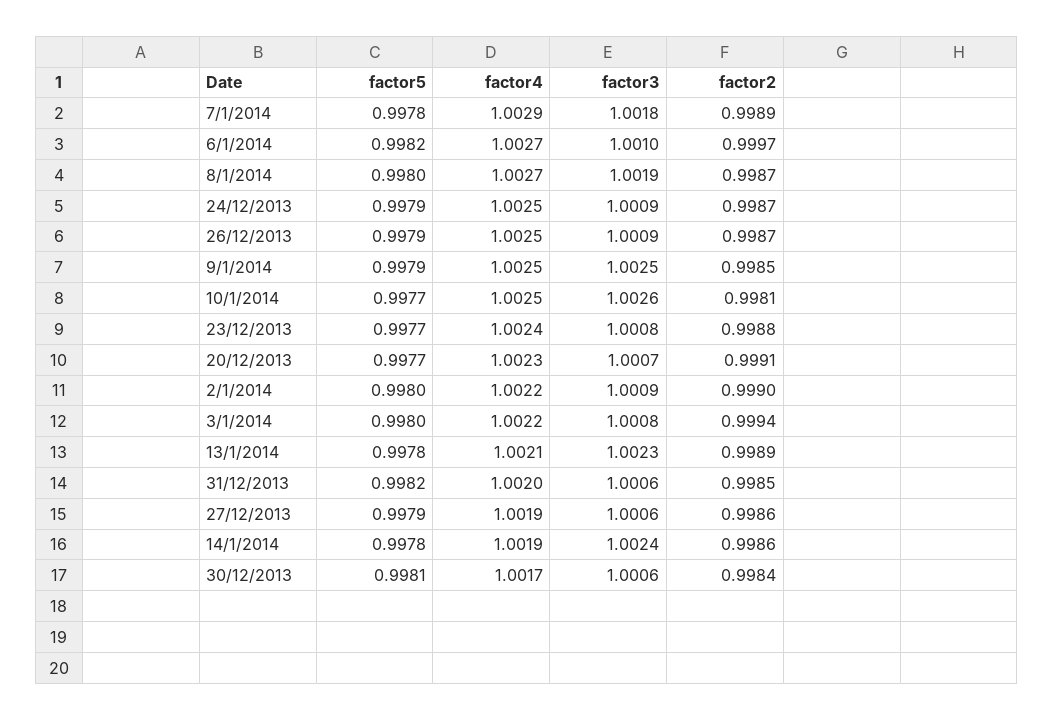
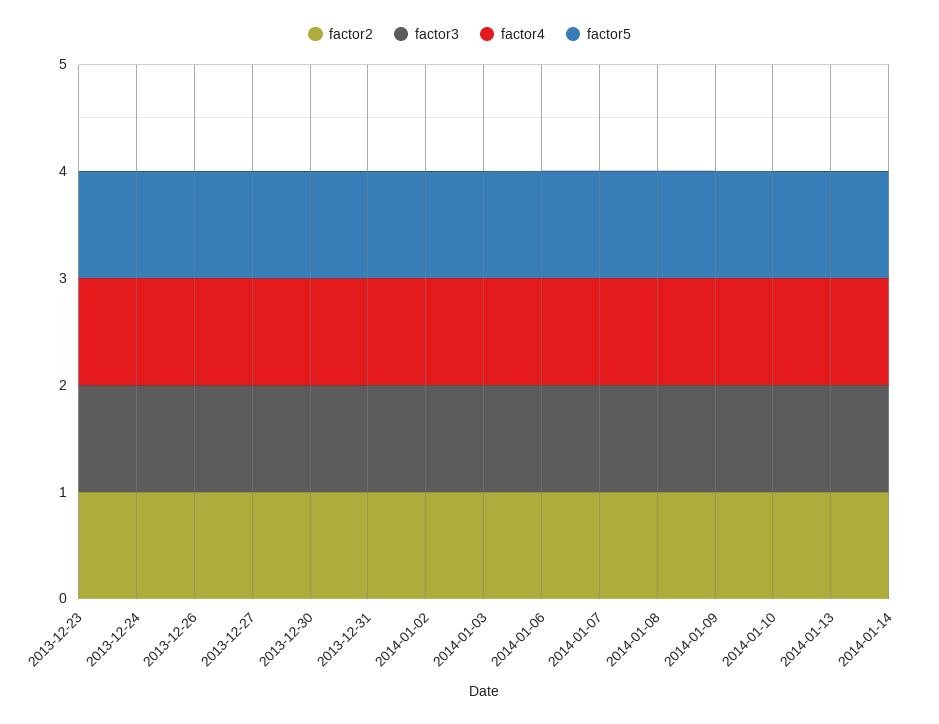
factor5, 20/12/2013: 0.9977 -> none
factor4, 20/12/2013: 1.0023 -> none
factor3, 20/12/2013: 1.0007 -> none
factor2, 20/12/2013: 0.9991 -> none

